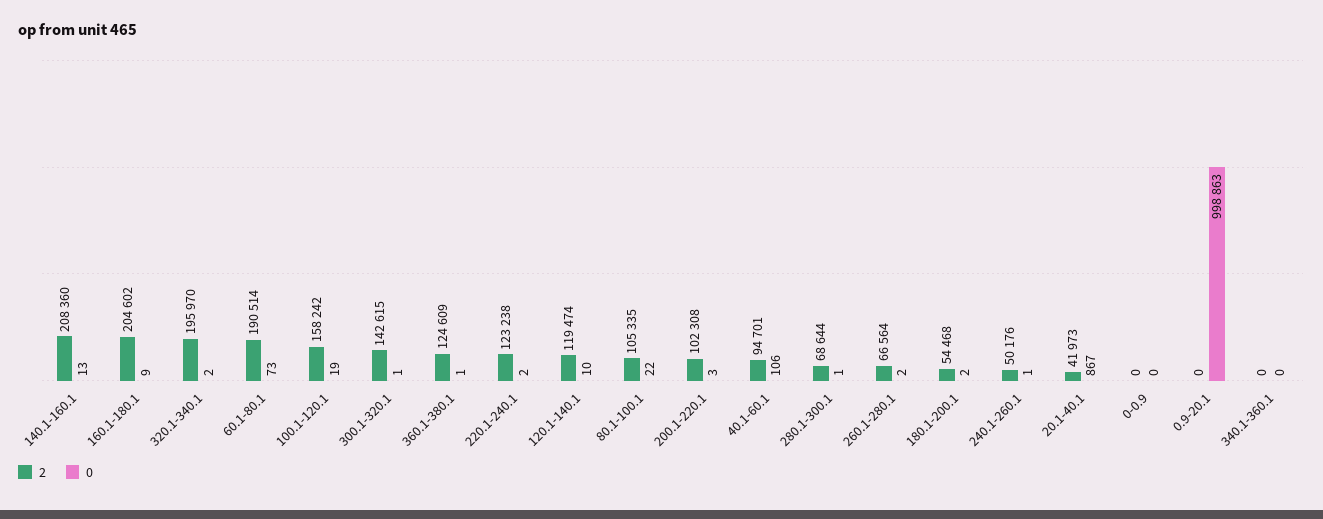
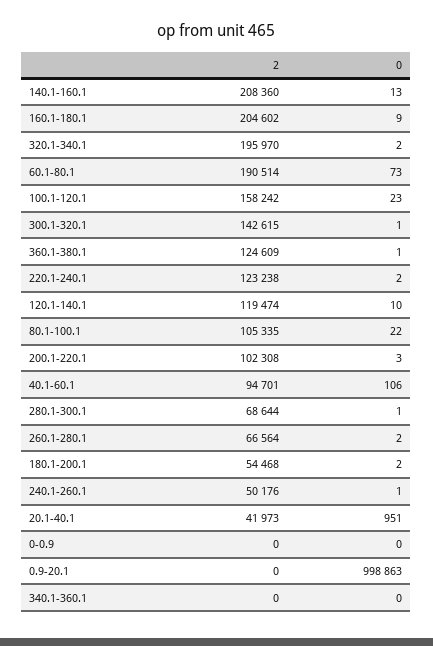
0, 100.1-120.1: 19 -> 23
0, 20.1-40.1: 867 -> 951

